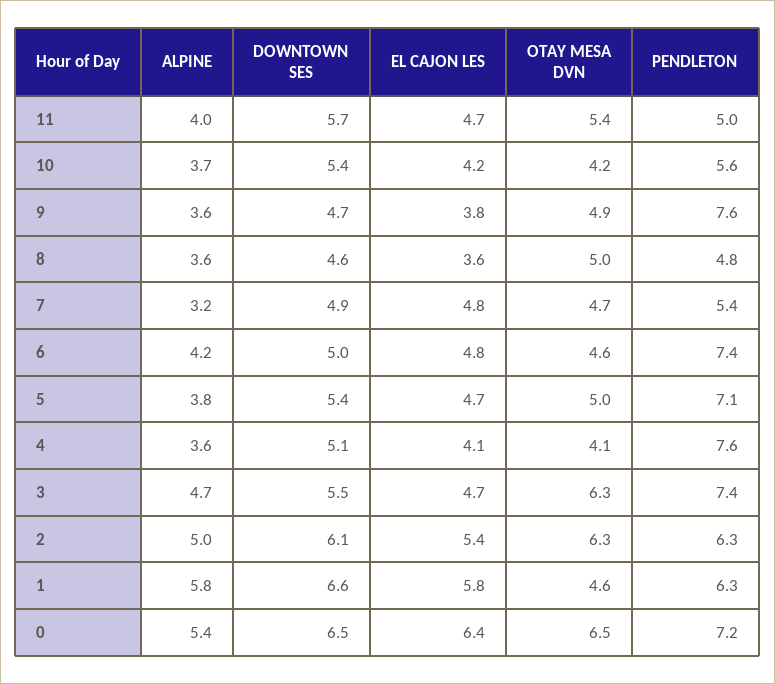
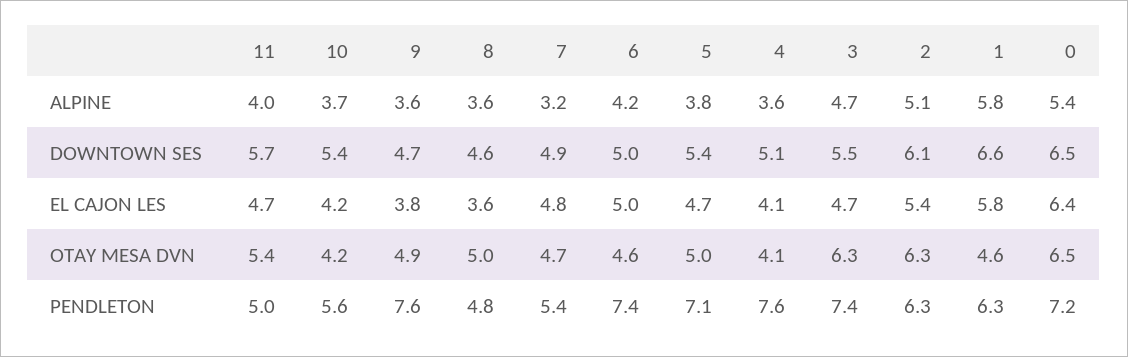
EL CAJON LES, 6: 4.8 -> 5
ALPINE, 2: 5 -> 5.1

